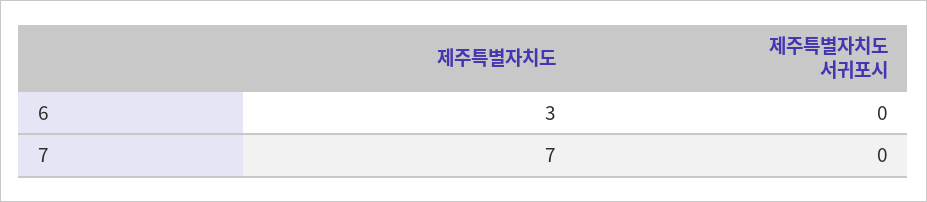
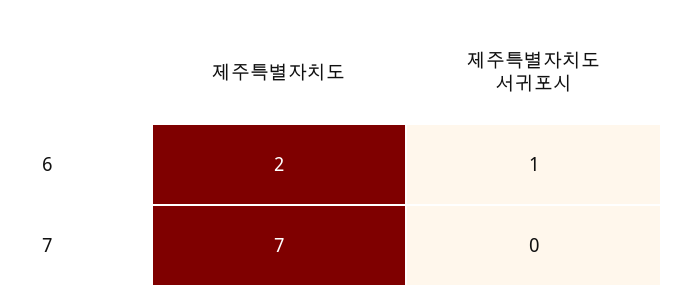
제주특별자치도, 6: 3 -> 2
제주특별자치도 서귀포시, 6: 0 -> 1

